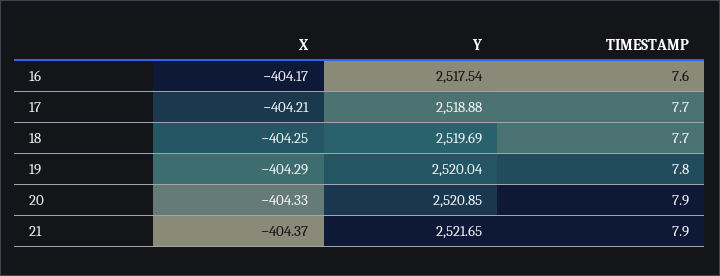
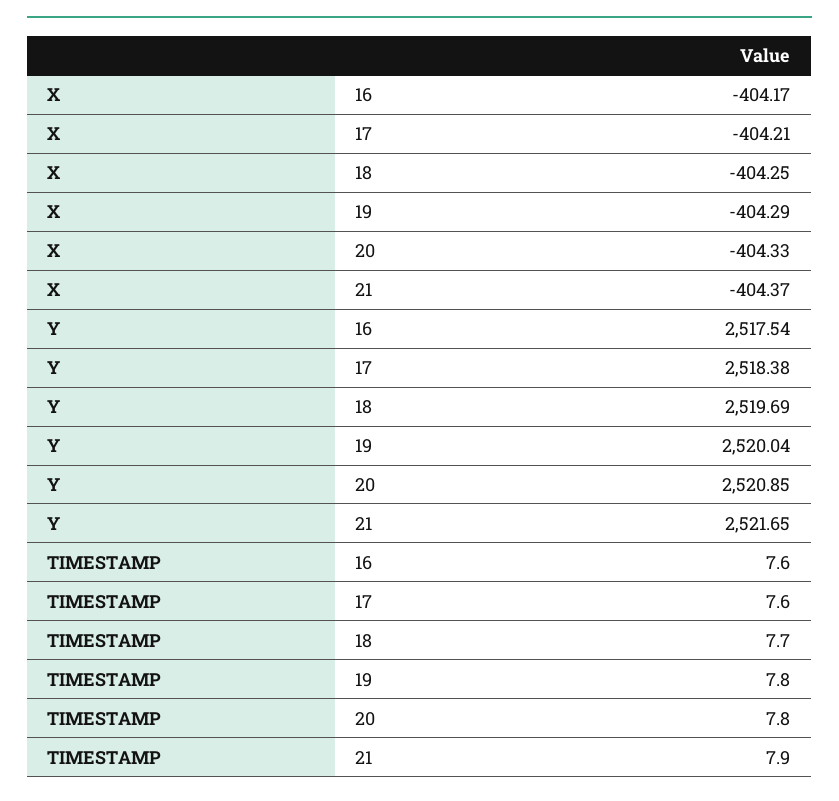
Y, 17: 2518.88 -> 2518.38
TIMESTAMP, 17: 7.7 -> 7.6
TIMESTAMP, 20: 7.9 -> 7.8

